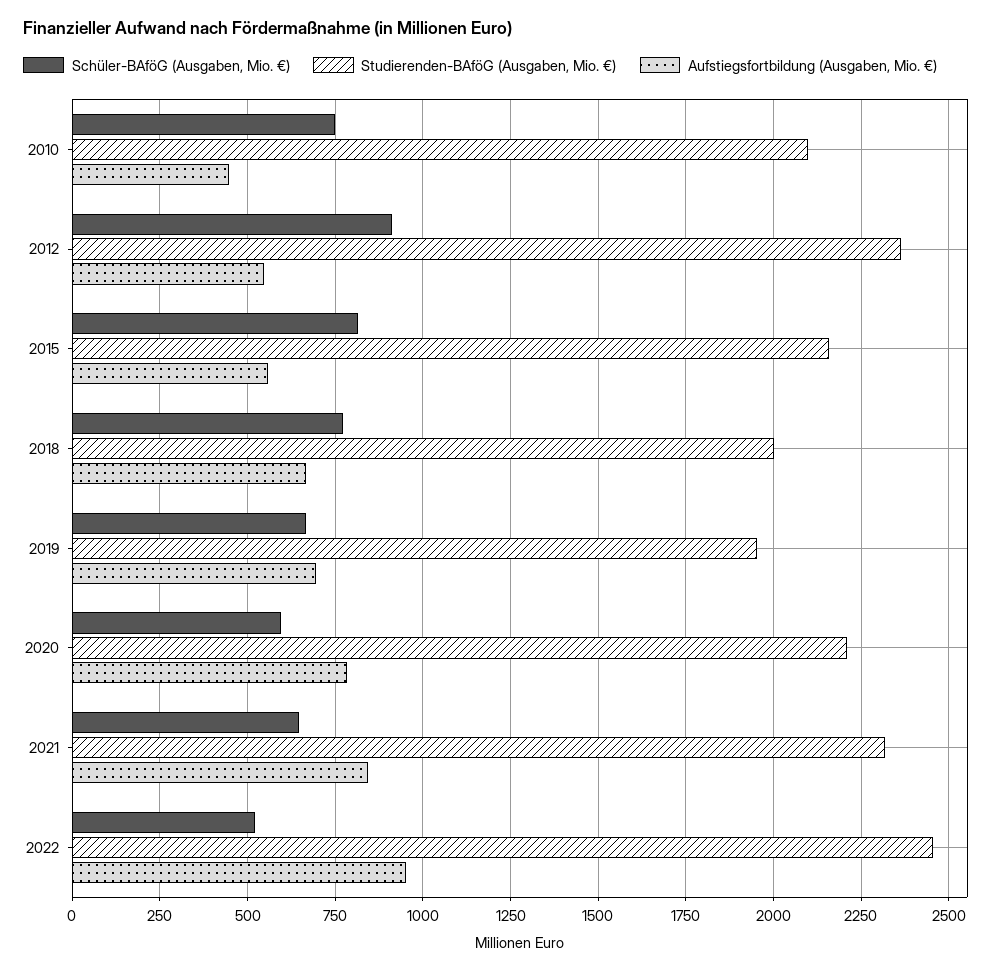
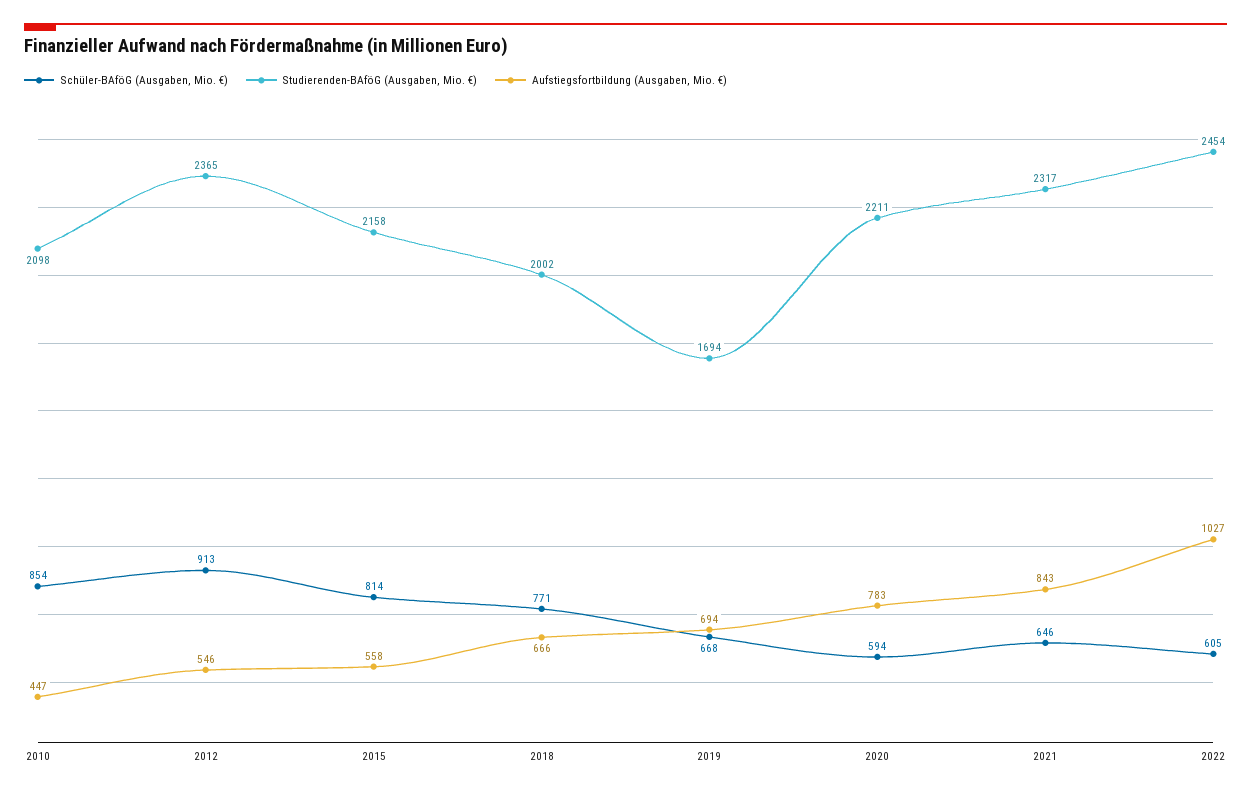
Schüler-BAföG (Ausgaben, Mio. €), 2010: 750 -> 854
Studierenden-BAföG (Ausgaben, Mio. €), 2019: 1950 -> 1694
Schüler-BAföG (Ausgaben, Mio. €), 2022: 525 -> 605
Aufstiegsfortbildung (Ausgaben, Mio. €), 2022: 950 -> 1027

